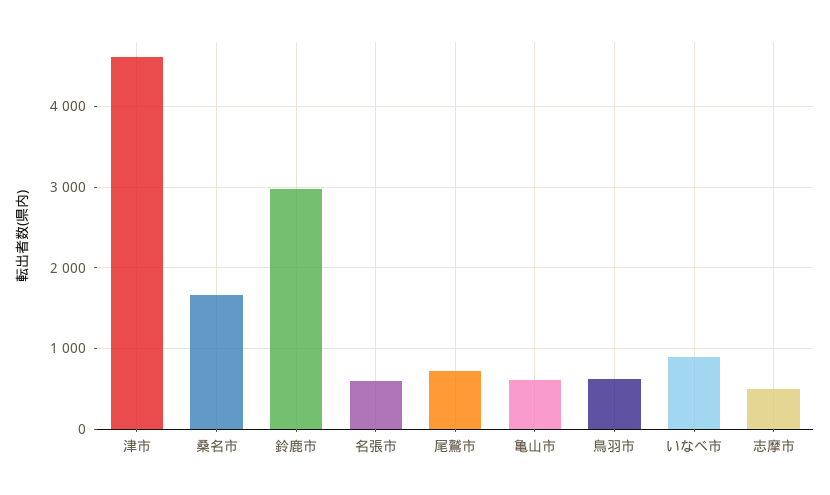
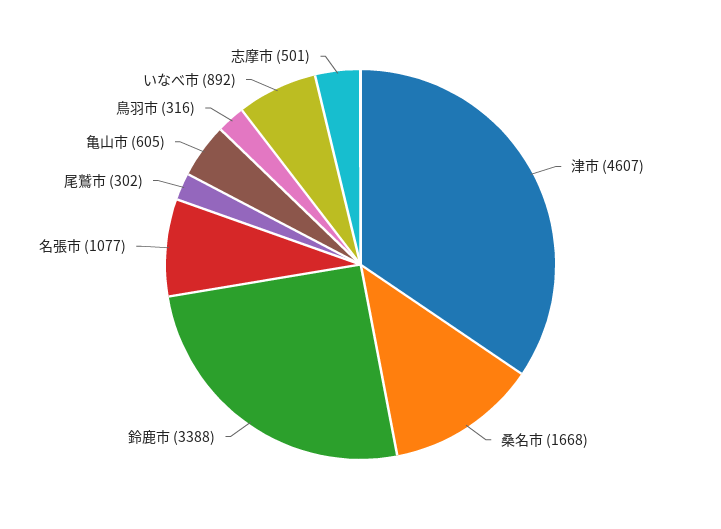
鈴鹿市: 3000 -> 3388
名張市: 600 -> 1077
尾鷲市: 700 -> 302
鳥羽市: 600 -> 316

